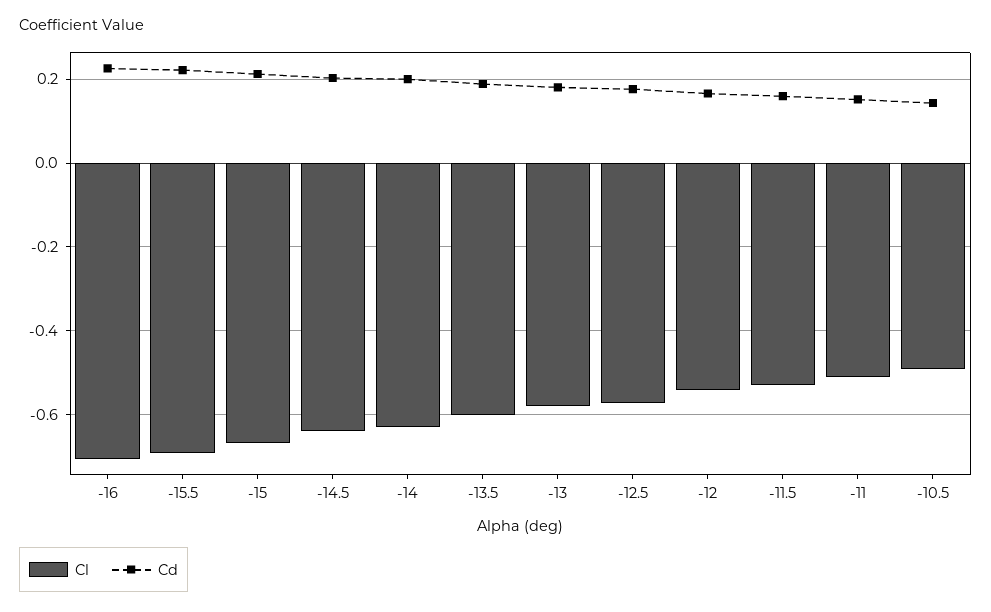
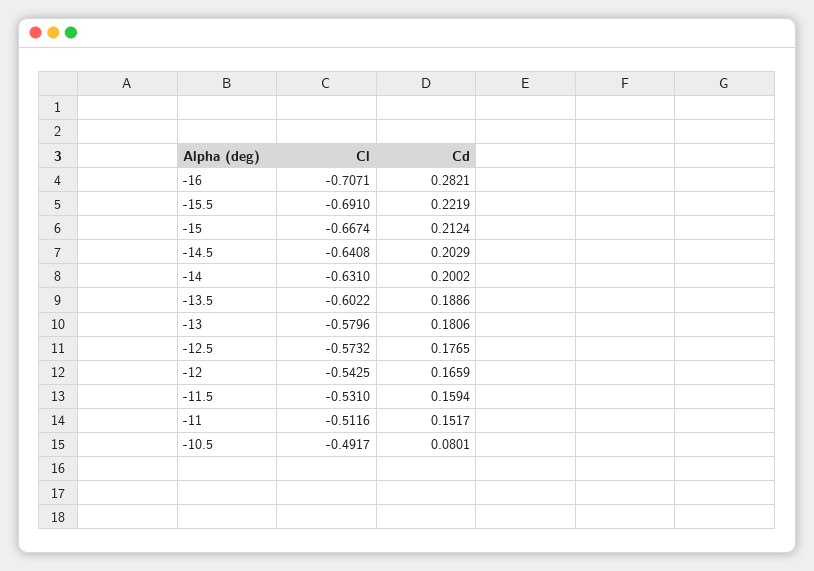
Cd, -16: 0.22 -> 0.2821
Cd, -10.5: 0.14 -> 0.0801

